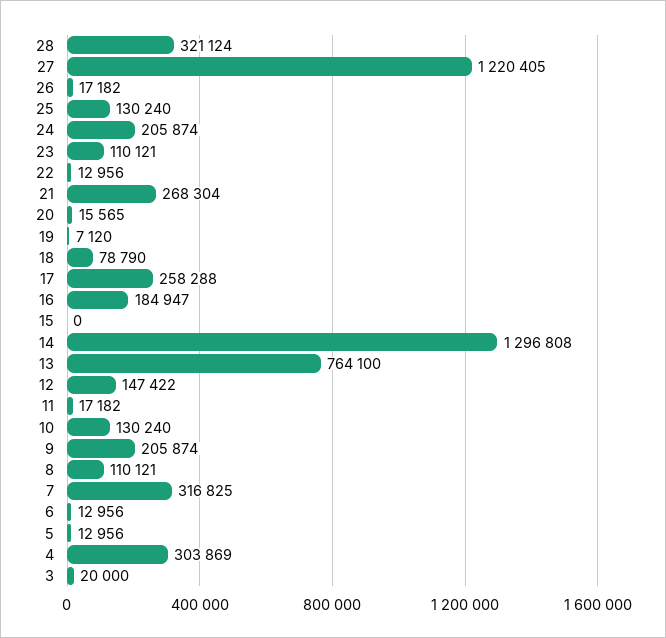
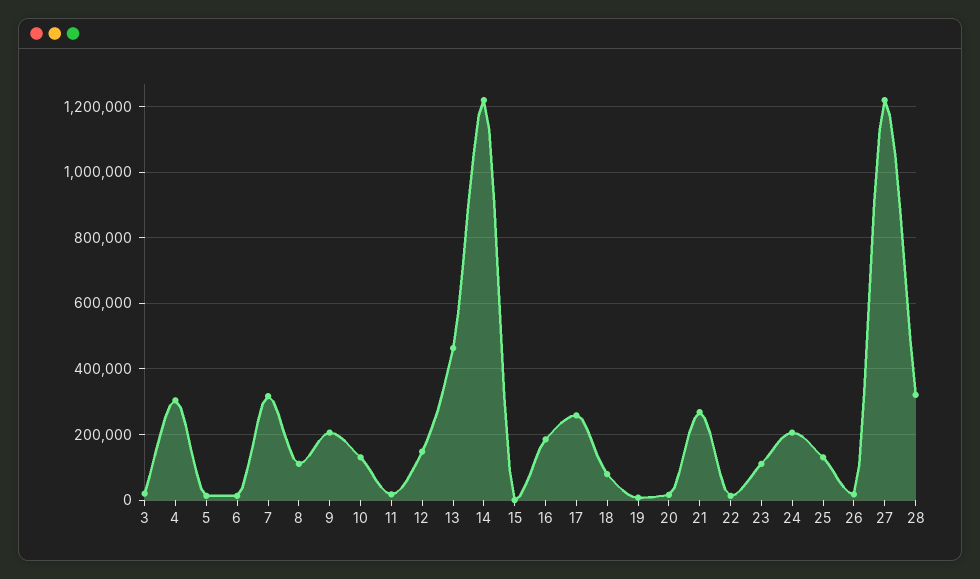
14: 1296808 -> 1220000
13: 764100 -> 460000

